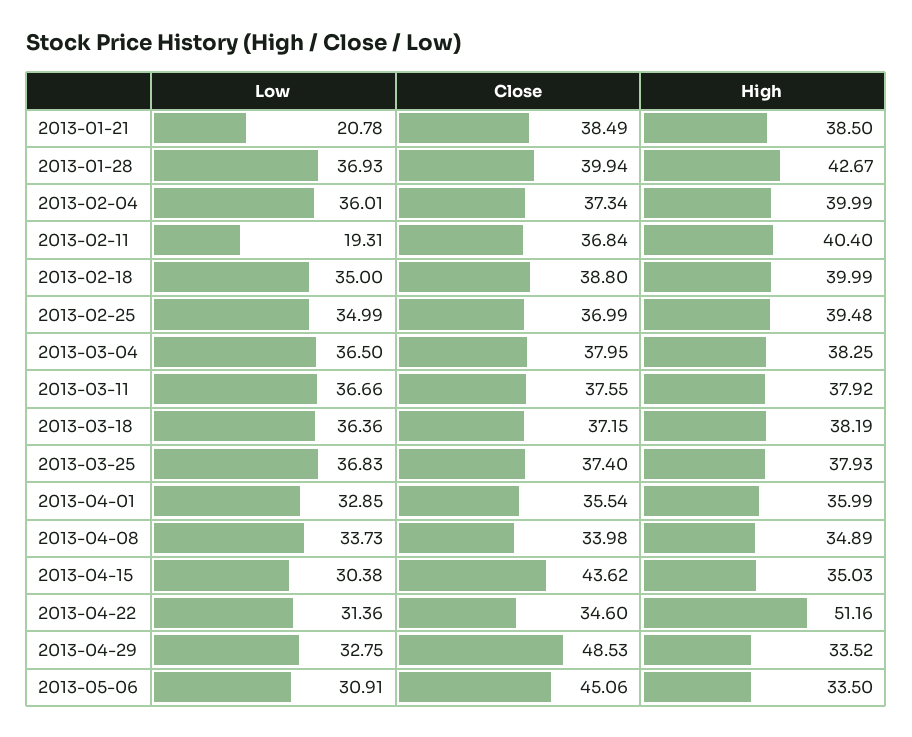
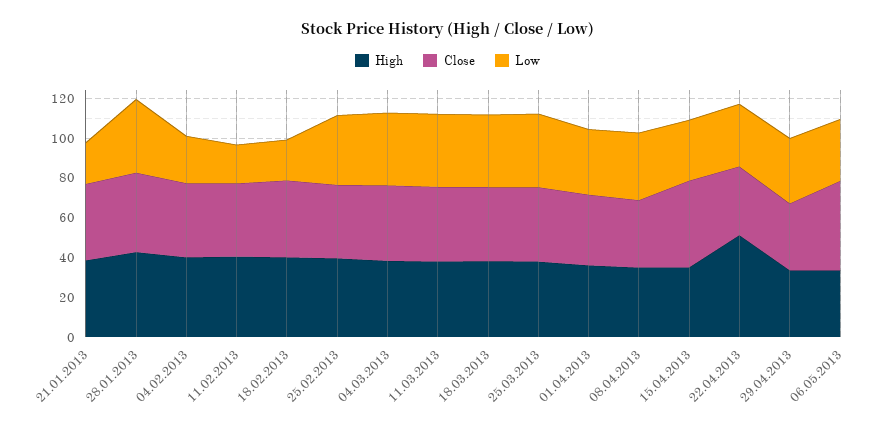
Low, 2013-02-04: 36.01 -> 25
Low, 2013-02-18: 35 -> 20
Close, 2013-04-29: 48.53 -> 35

